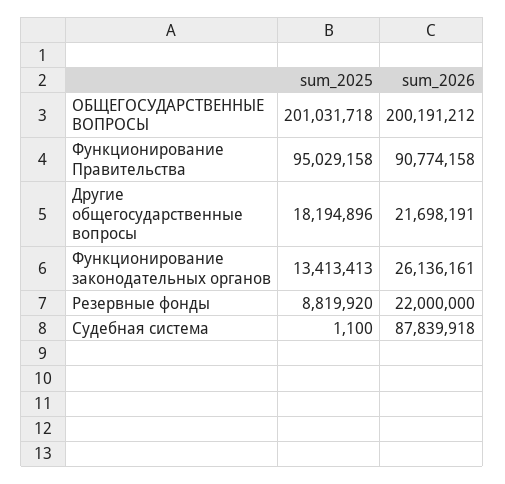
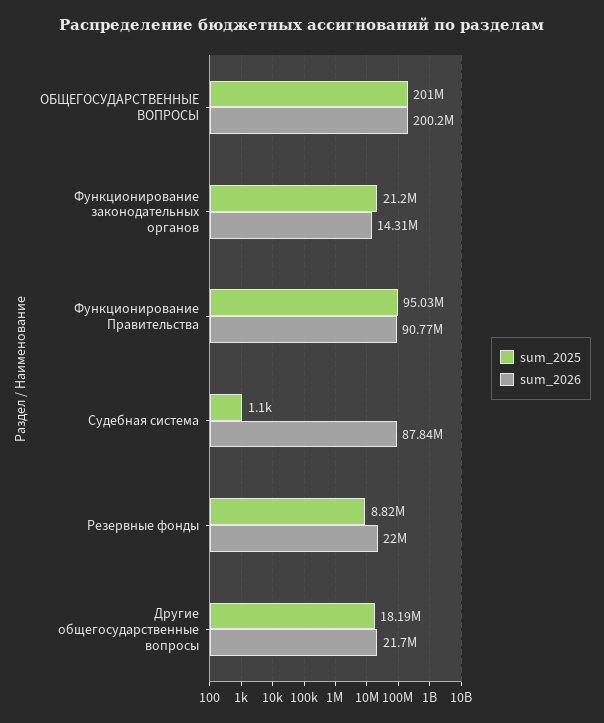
sum_2025, Функционирование законодательных органов: 13413413 -> 21200000
sum_2026, Функционирование законодательных органов: 26136161 -> 14310000

